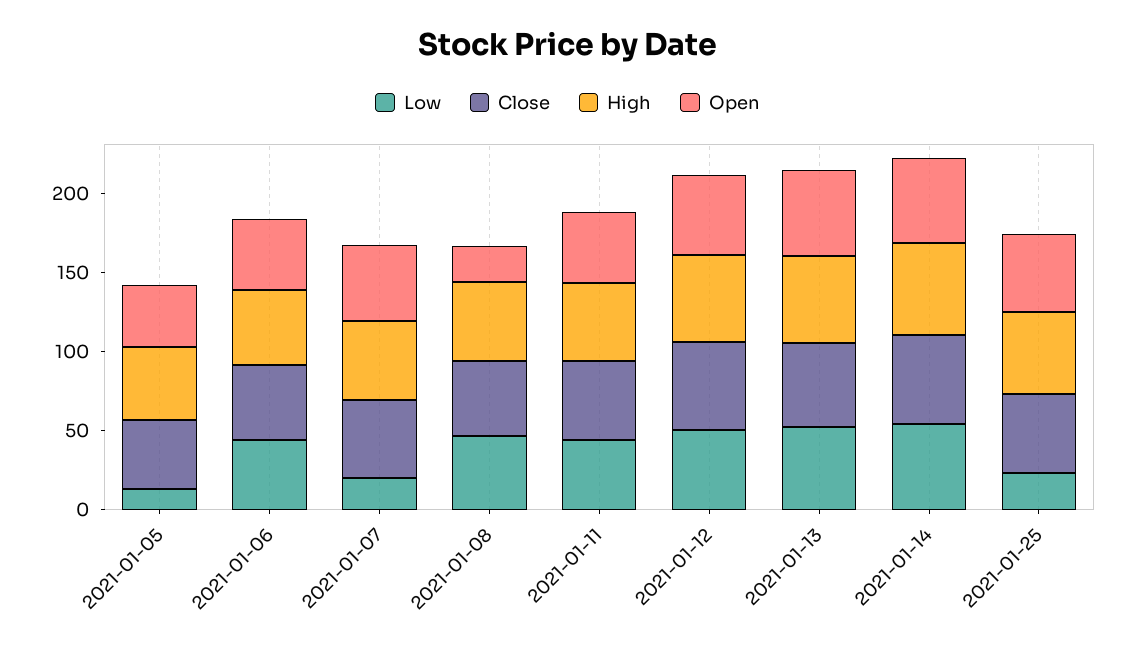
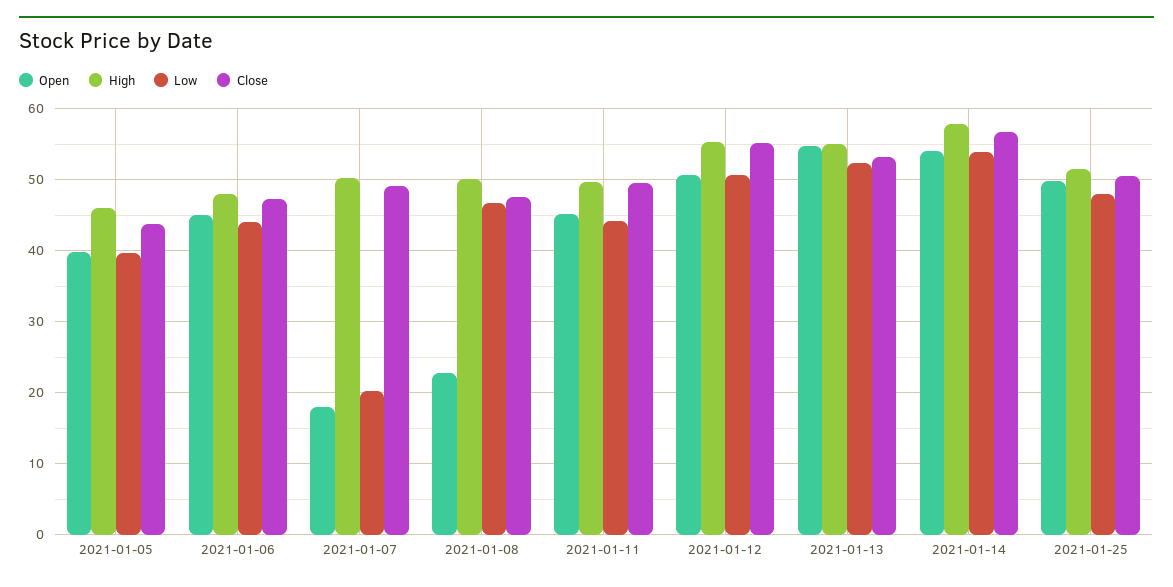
Low, 2021-01-05: 10 -> 40
Open, 2021-01-07: 50 -> 18
Low, 2021-01-25: 20 -> 48

